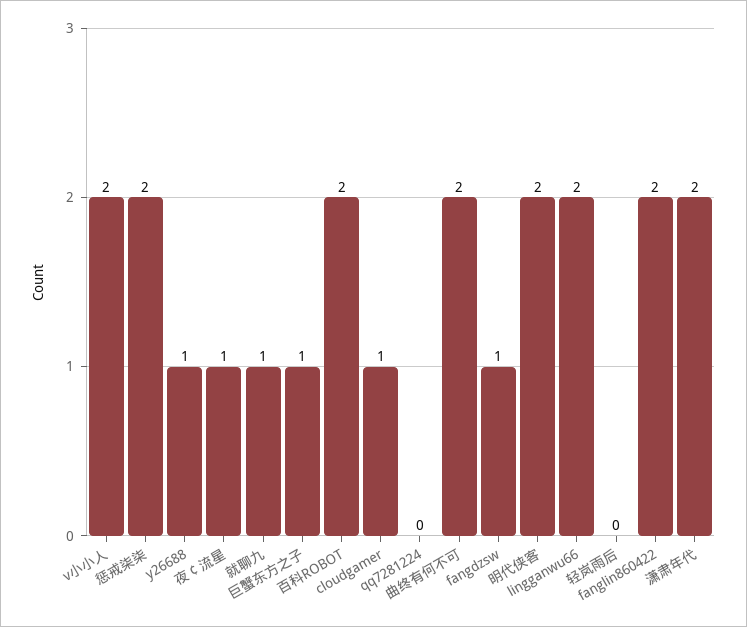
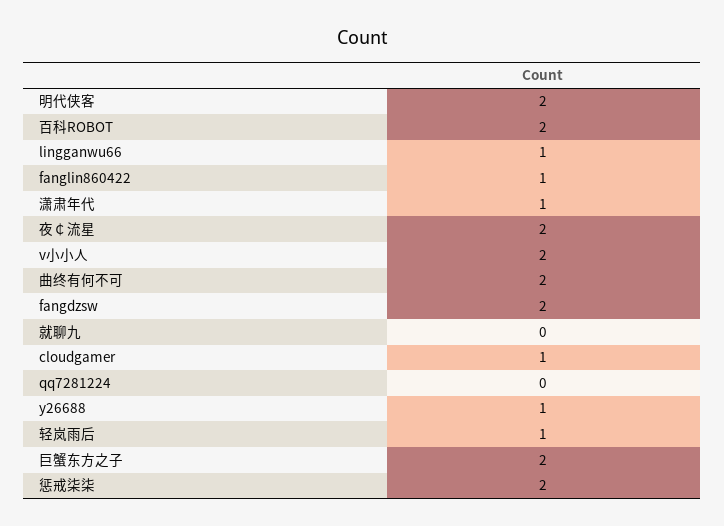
夜￠流星: 1 -> 2
就聊九: 1 -> 0
巨蟹东方之子: 1 -> 2
fangdzsw: 1 -> 2
lingganwu66: 2 -> 1
轻岚雨后: 0 -> 1
fanglin860422: 2 -> 1
潇肃年代: 2 -> 1

